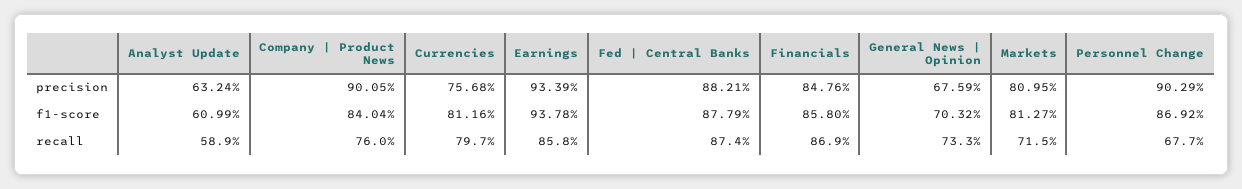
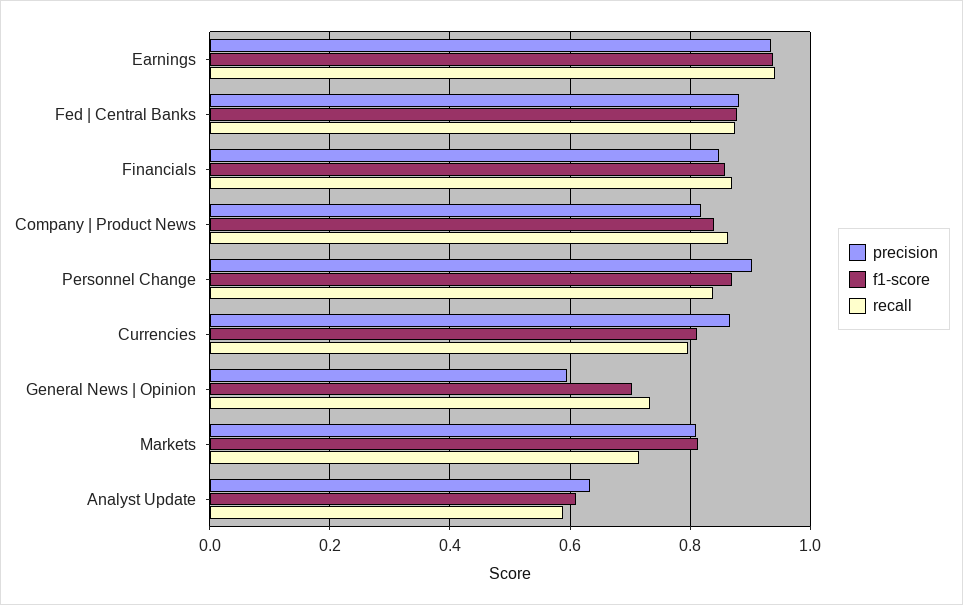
precision, Company | Product News: 0.9005 -> 0.82
precision, Currencies: 0.7568 -> 0.86
precision, General News | Opinion: 0.6759 -> 0.6
recall, Company | Product News: 0.76 -> 0.86
recall, Earnings: 0.858 -> 0.94
recall, Personnel Change: 0.677 -> 0.84

